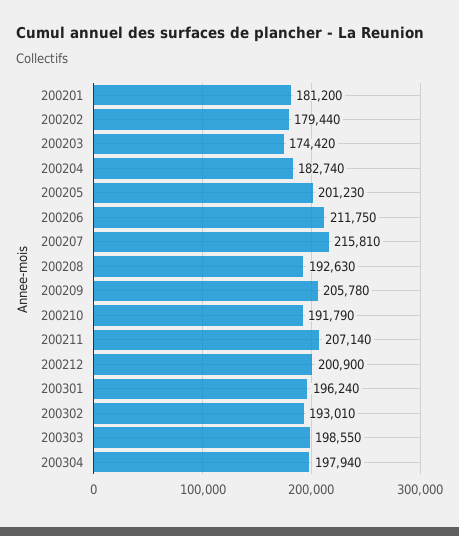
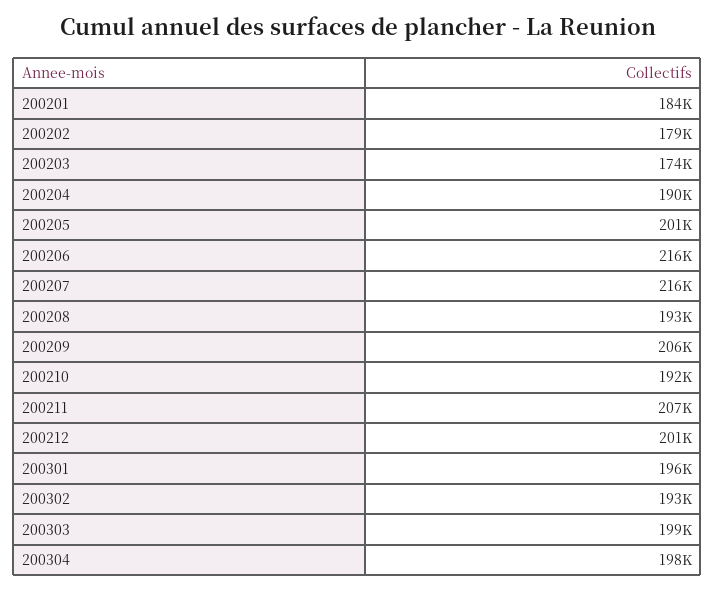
200201: 181200 -> 184000
200204: 182740 -> 190000
200206: 211750 -> 216000

